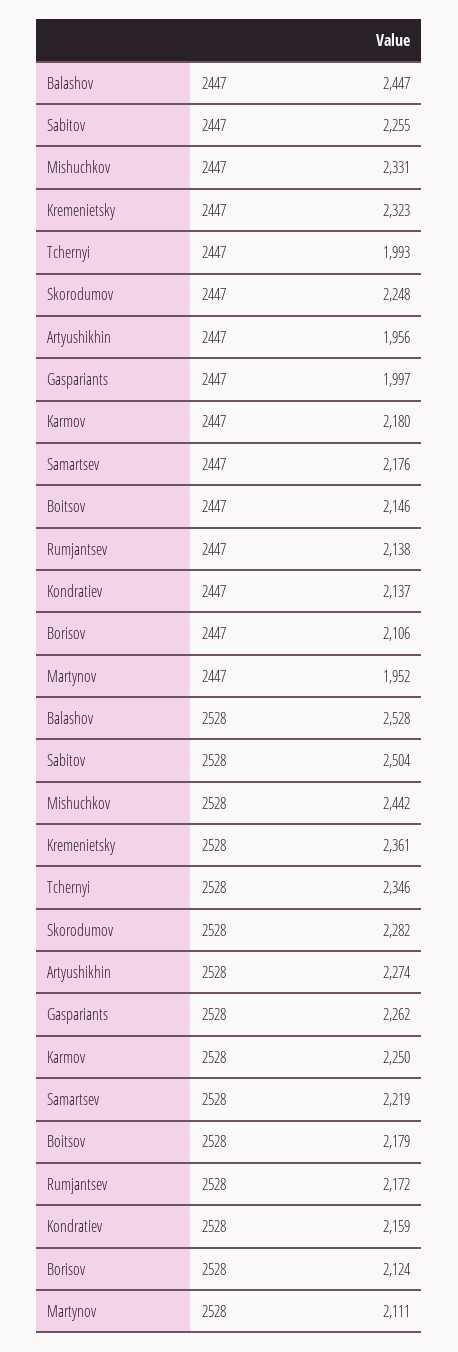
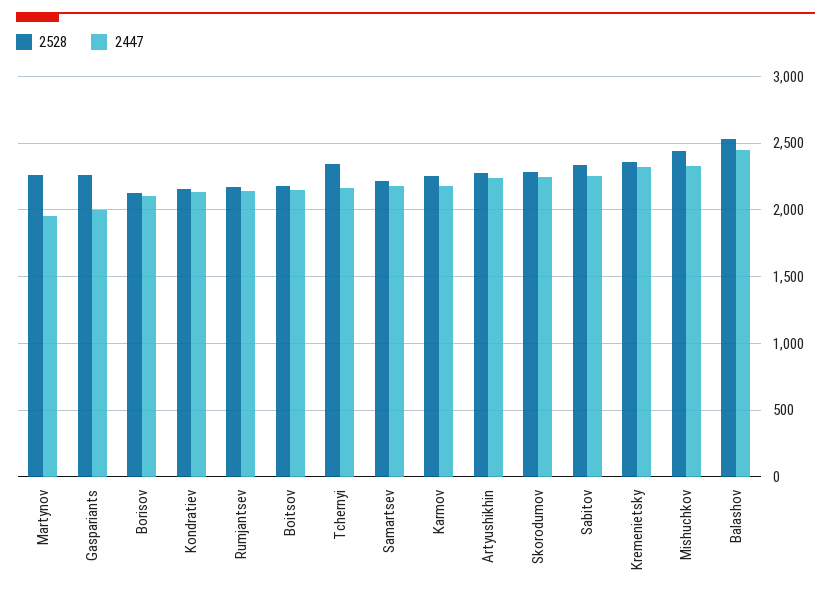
2447, Tchernyi: 1993 -> 2150
2447, Artyushikhin: 1956 -> 2250
2528, Sabitov: 2504 -> 2350
2528, Martynov: 2111 -> 2250

